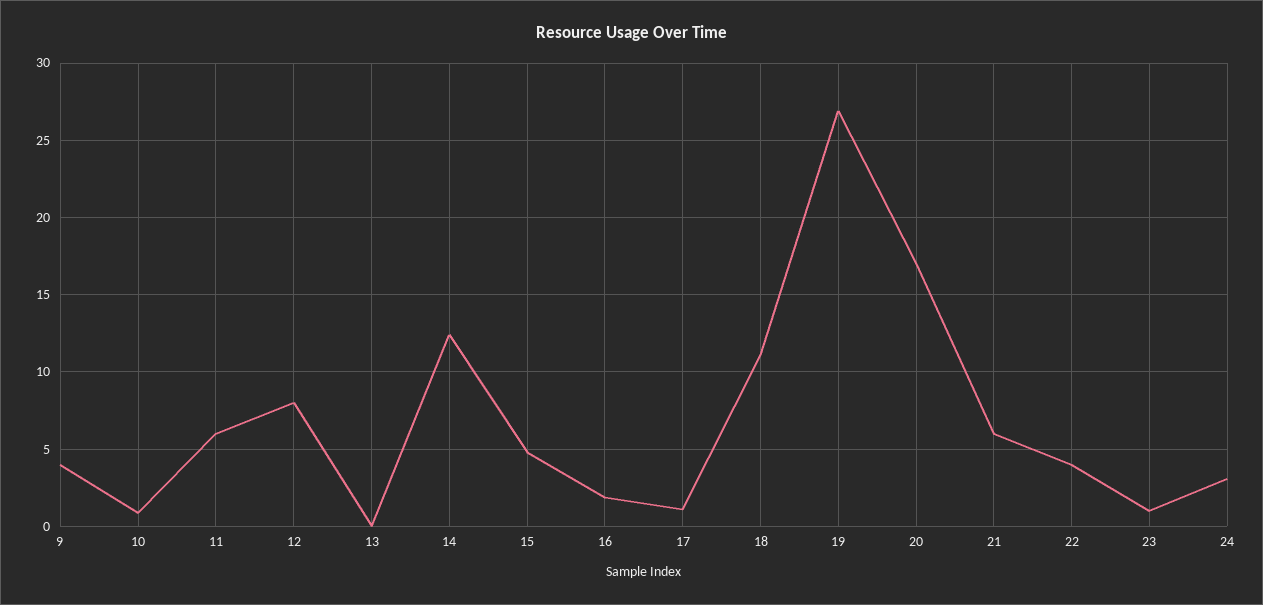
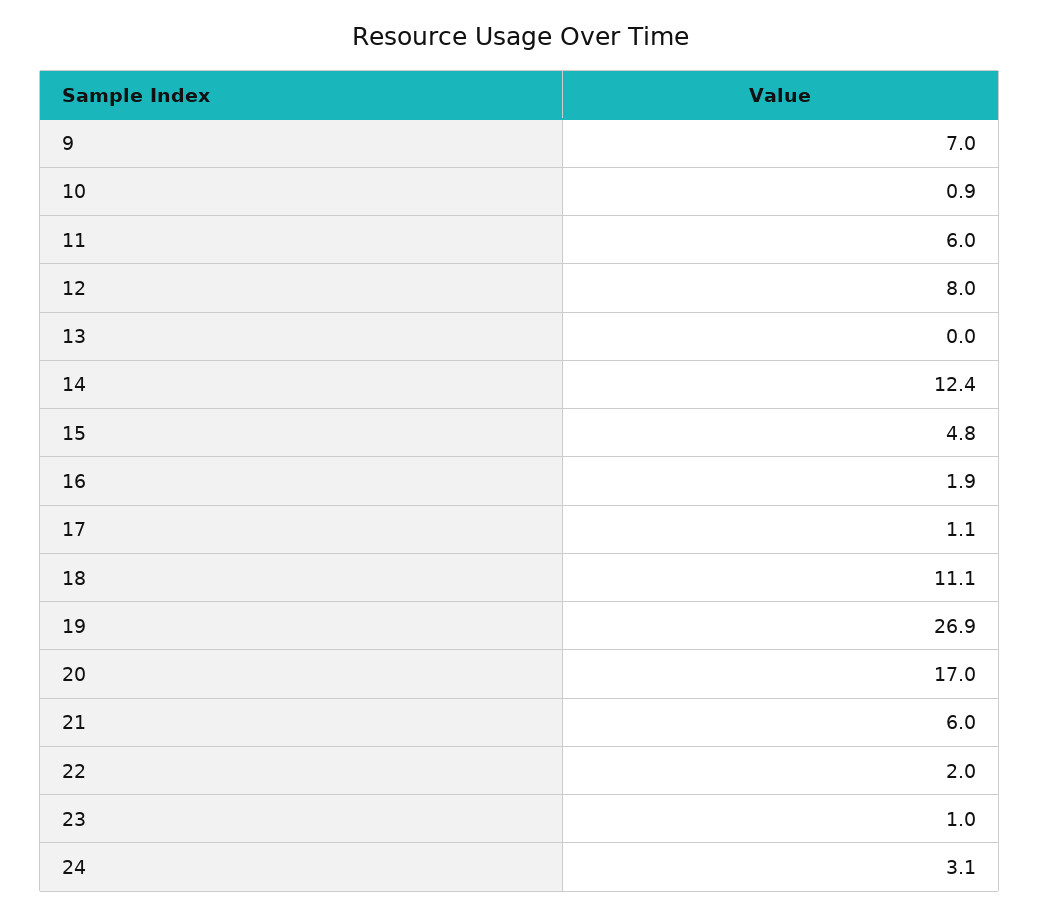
9: 4 -> 7
22: 4 -> 2

